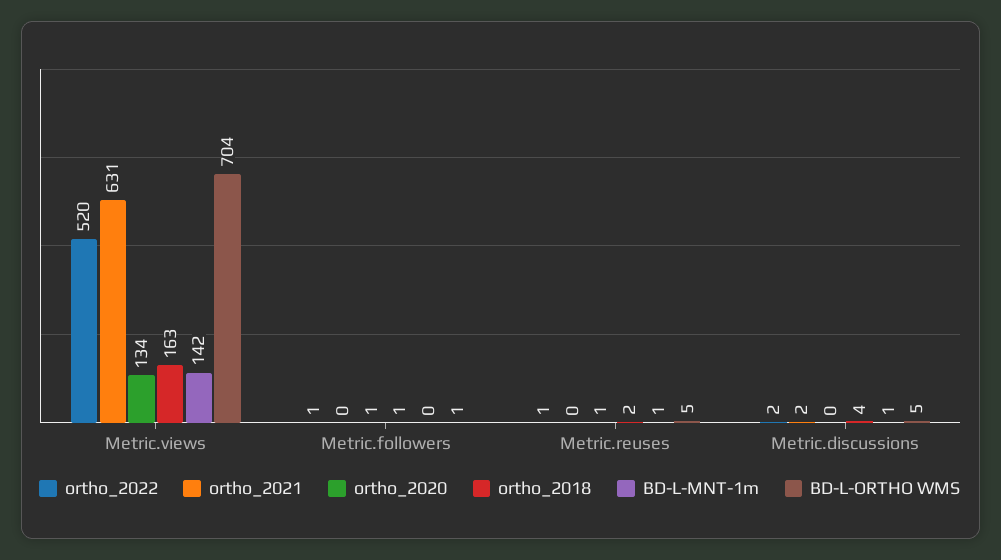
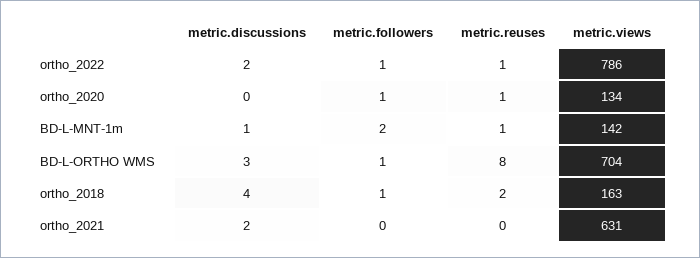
ortho_2022, Metric.views: 520 -> 786
BD-L-MNT-1m, Metric.followers: 0 -> 2
BD-L-ORTHO WMS, Metric.reuses: 5 -> 8
BD-L-ORTHO WMS, Metric.discussions: 5 -> 3

